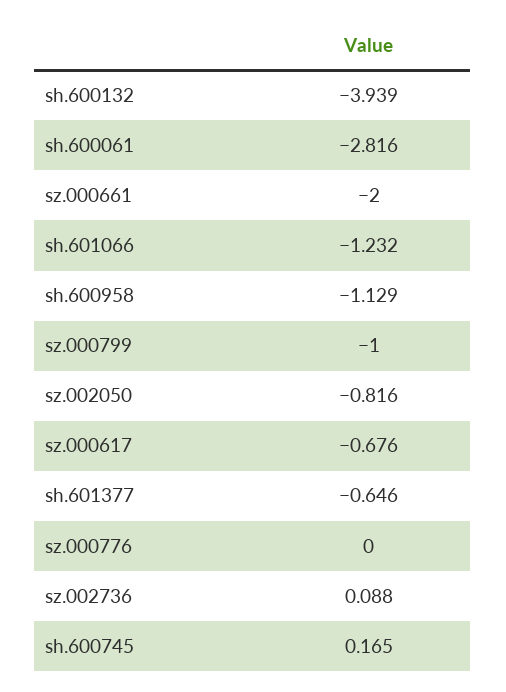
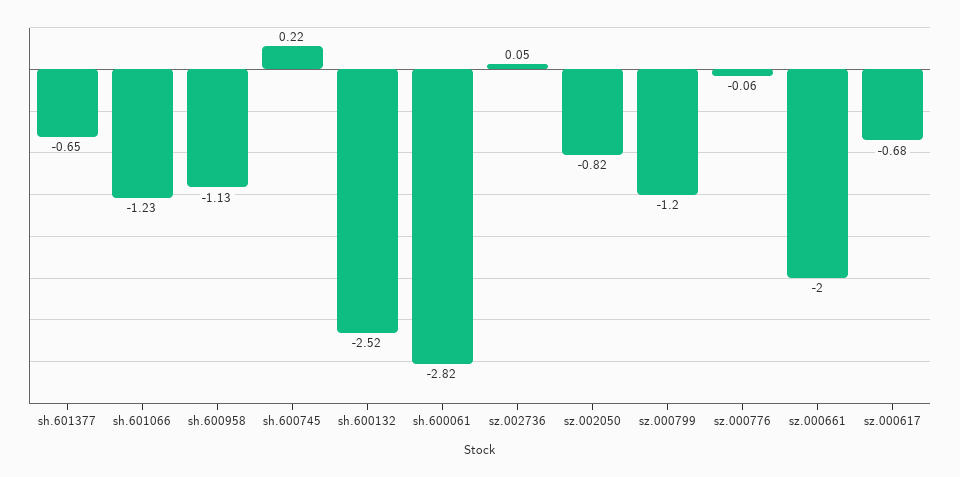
sh.600132: -3.939 -> -2.52
sz.000799: -1 -> -1.2
sz.000776: 0 -> -0.06
sz.002736: 0.088 -> 0.05
sh.600745: 0.165 -> 0.22

